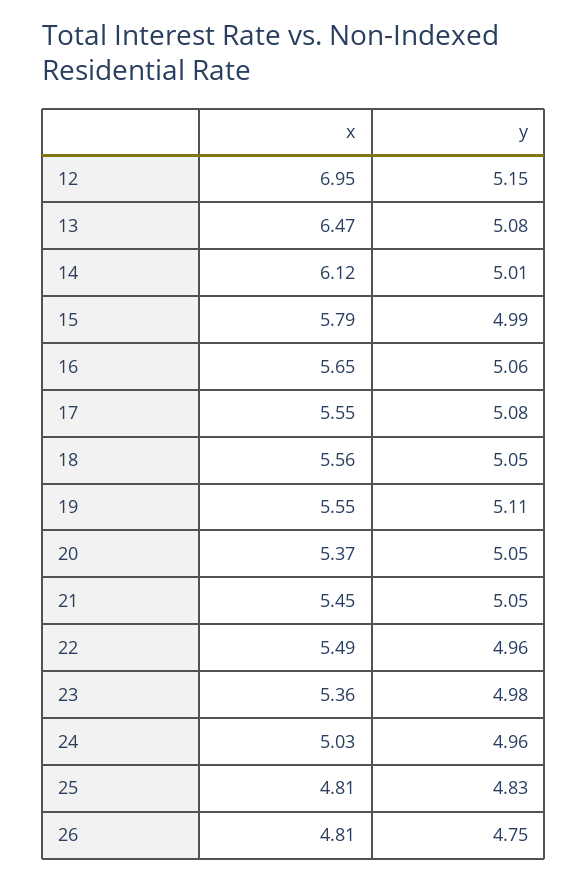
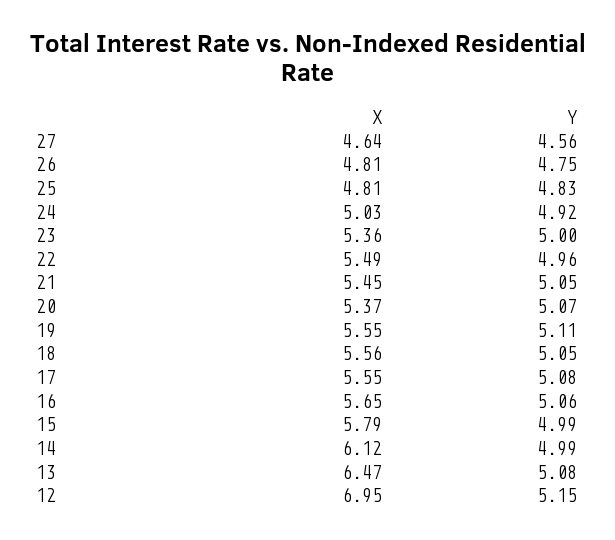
y, 14: 5.01 -> 4.99
y, 20: 5.05 -> 5.07
y, 23: 4.98 -> 5
y, 24: 4.96 -> 4.92
x, 27: none -> 4.64
y, 27: none -> 4.56

